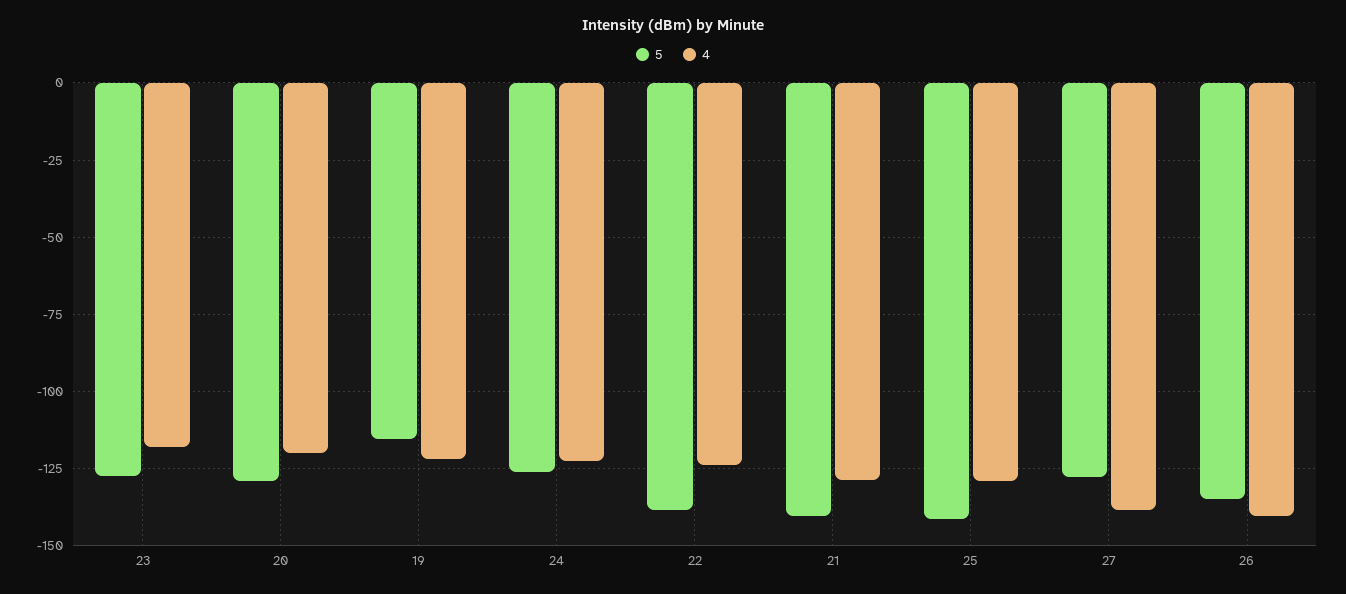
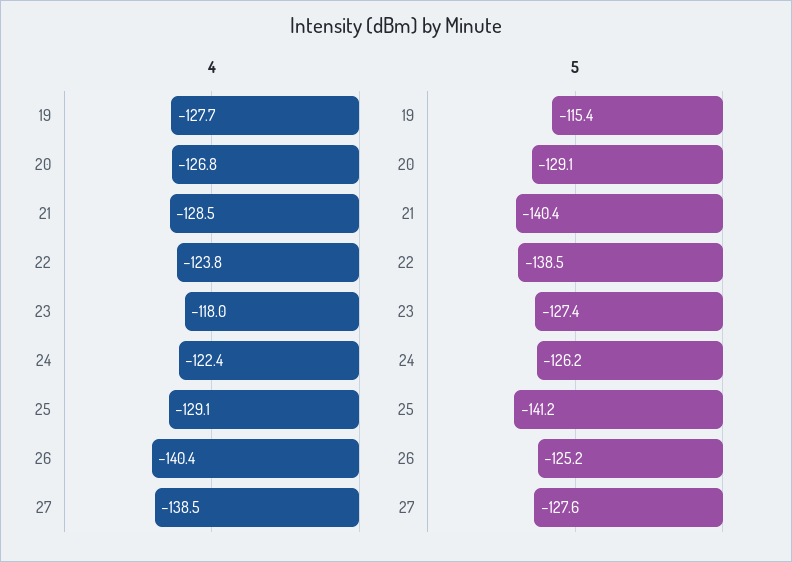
4, 20: -120 -> -126.8
4, 19: -122.5 -> -127.7
5, 26: -135 -> -125.2

